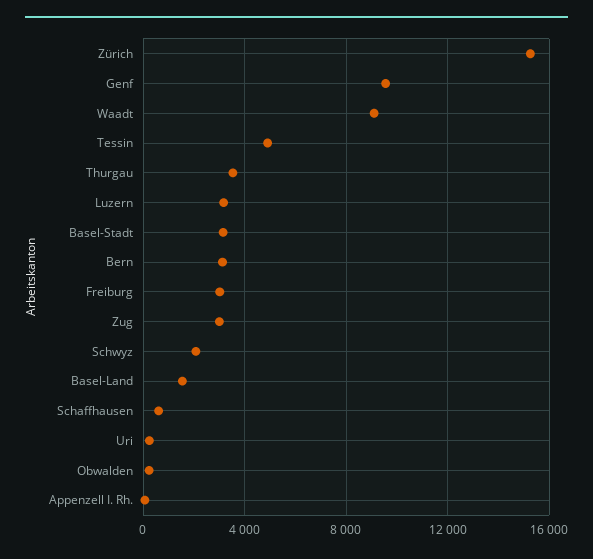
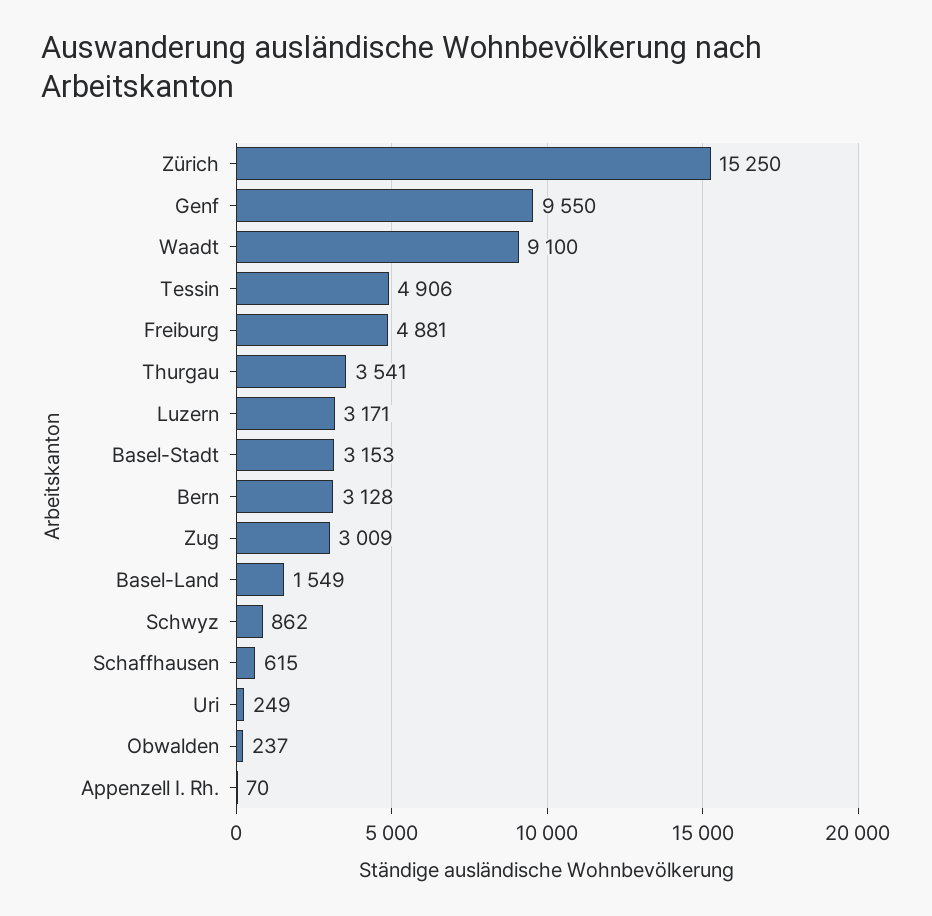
Freiburg: 3000 -> 4881
Schwyz: 2000 -> 862

